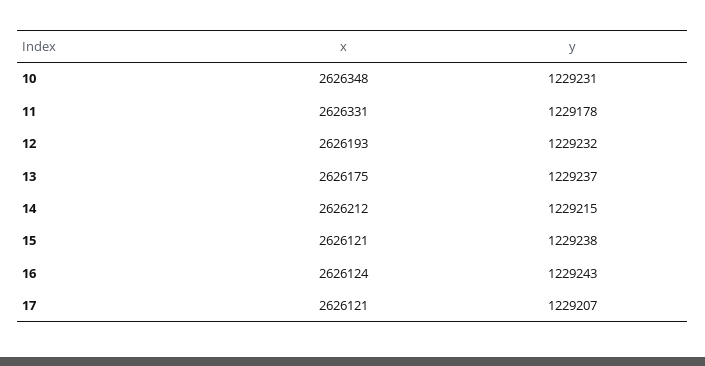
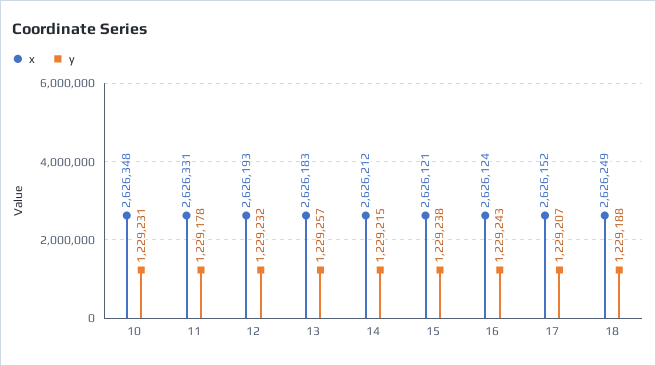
x, 13: 2626175 -> 2626183
y, 13: 1229237 -> 1229257
x, 17: 2626121 -> 2626152
x, 18: none -> 2626249
y, 18: none -> 1229188

